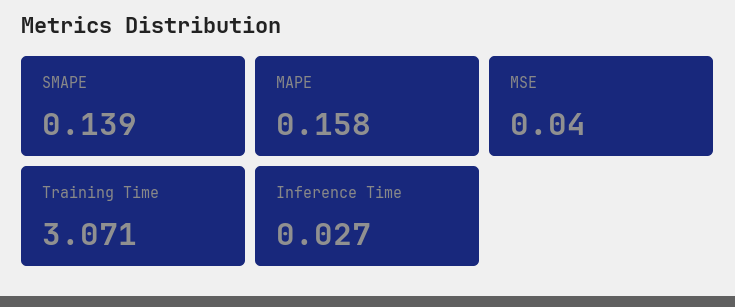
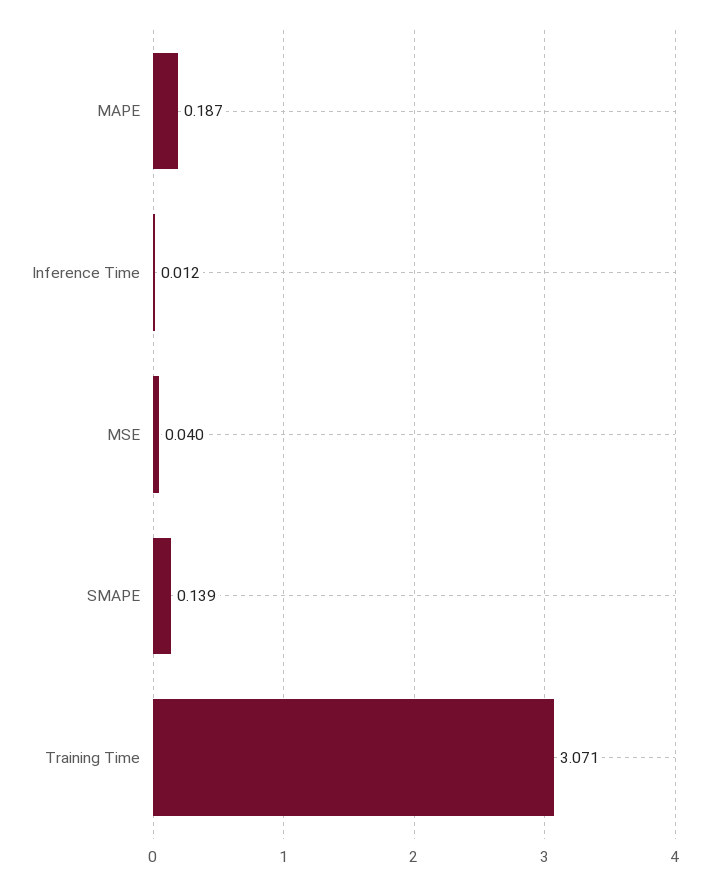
MAPE: 0.158 -> 0.187
Inference Time: 0.027 -> 0.012

